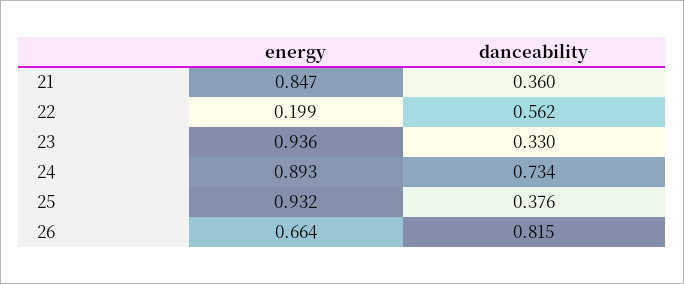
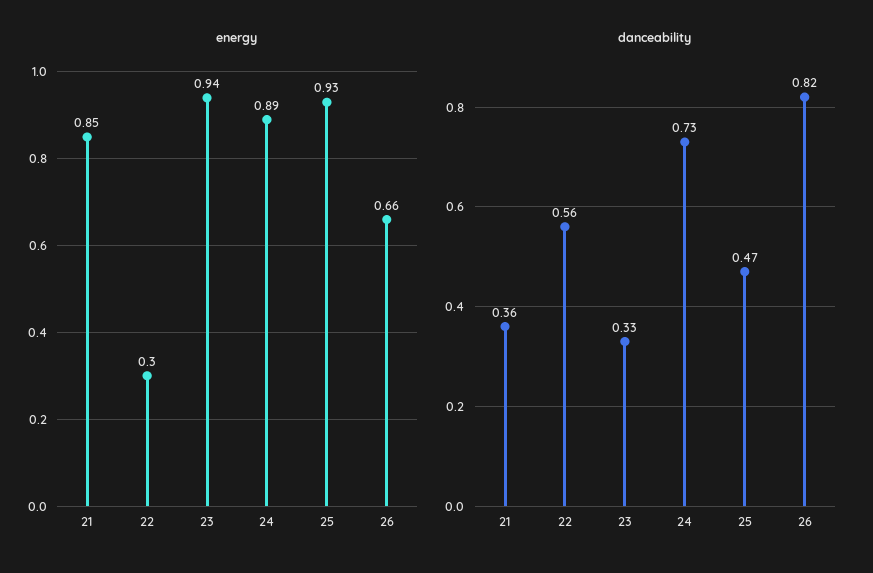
energy, 22: 0.199 -> 0.3
danceability, 25: 0.376 -> 0.47

